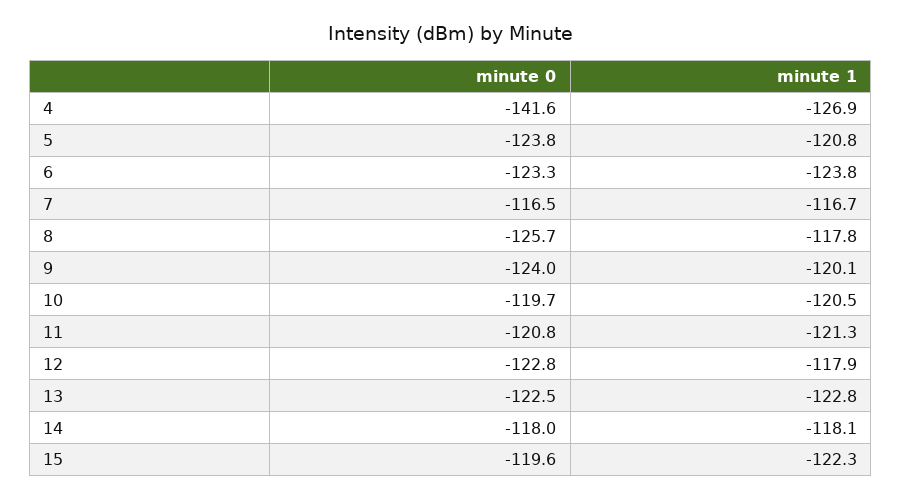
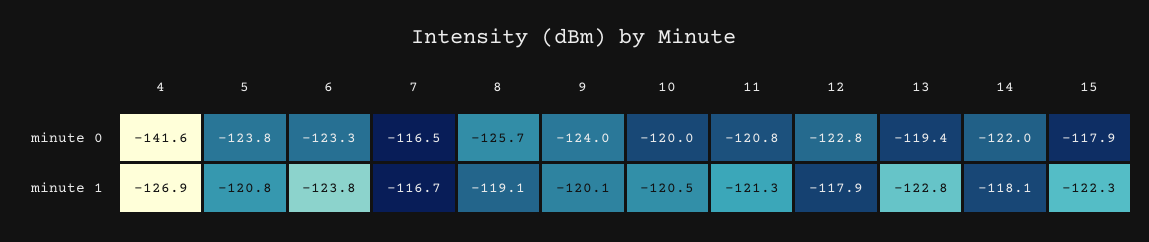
minute 1, 8: -117.8 -> -119.1
minute 0, 10: -119.7 -> -120
minute 0, 13: -122.5 -> -119.4
minute 0, 14: -118 -> -122
minute 0, 15: -119.6 -> -117.9

